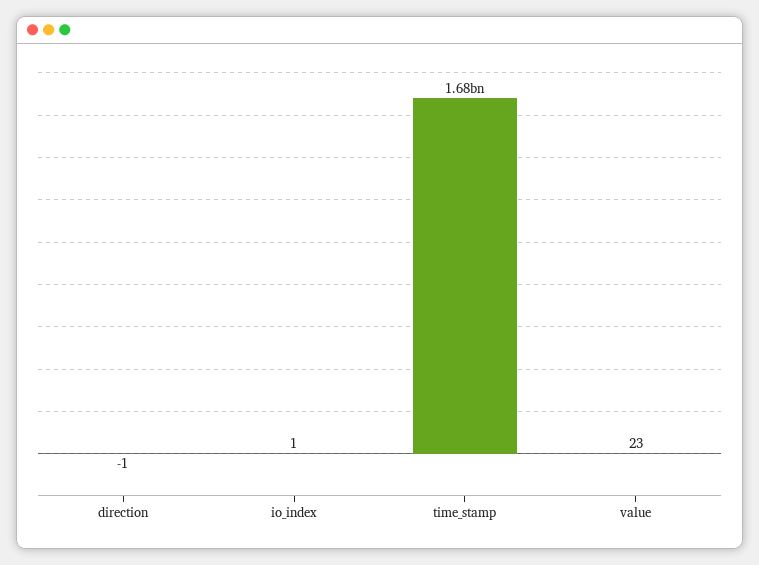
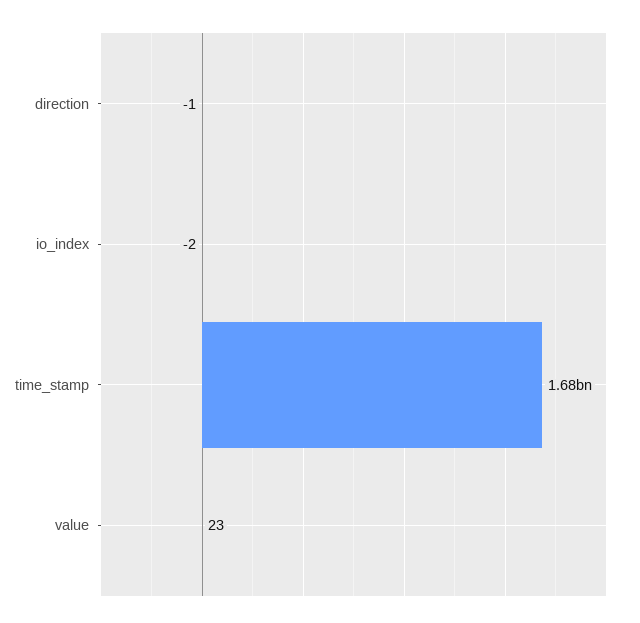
io_index: 1 -> -2

